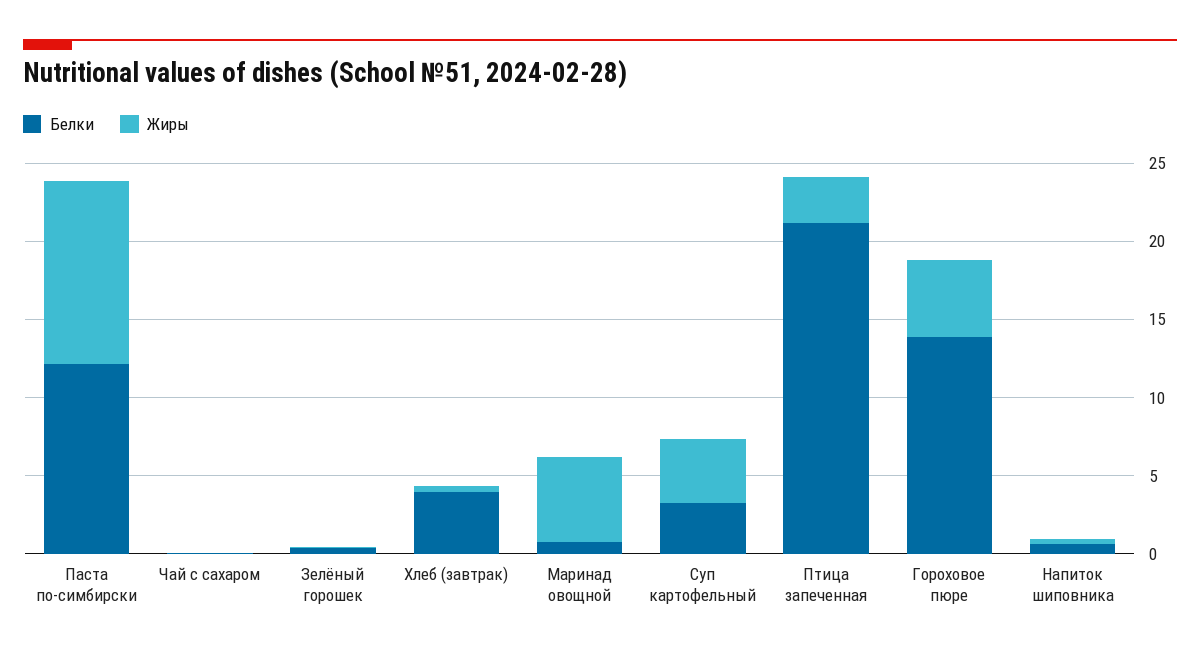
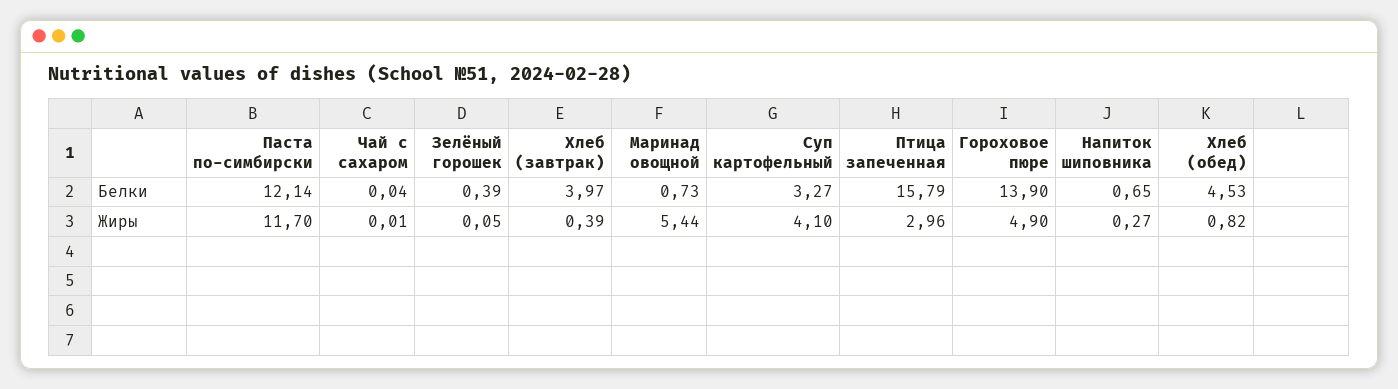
Белки, Птица запеченная: 21 -> 15.79
Белки, Хлеб (обед): none -> 4.53
Жиры, Хлеб (обед): none -> 0.82

